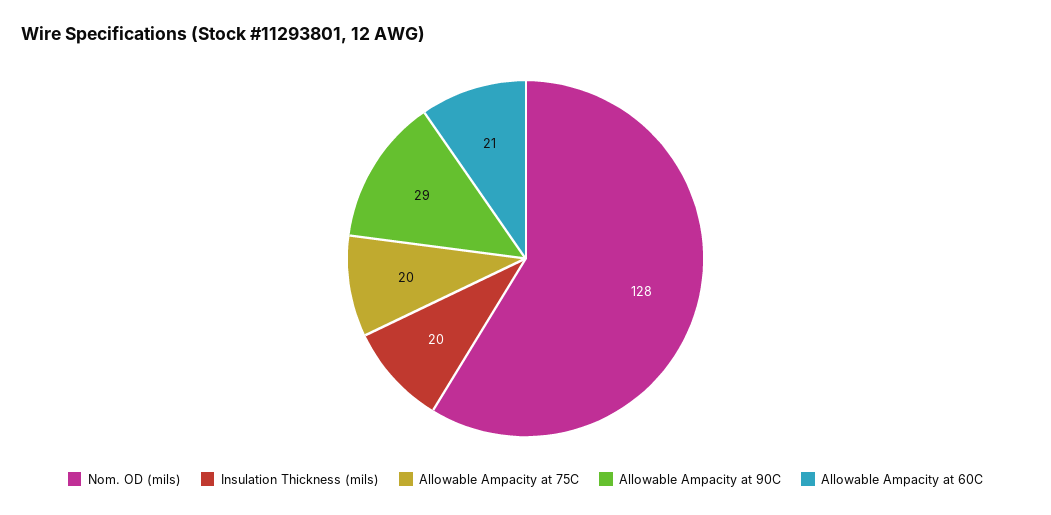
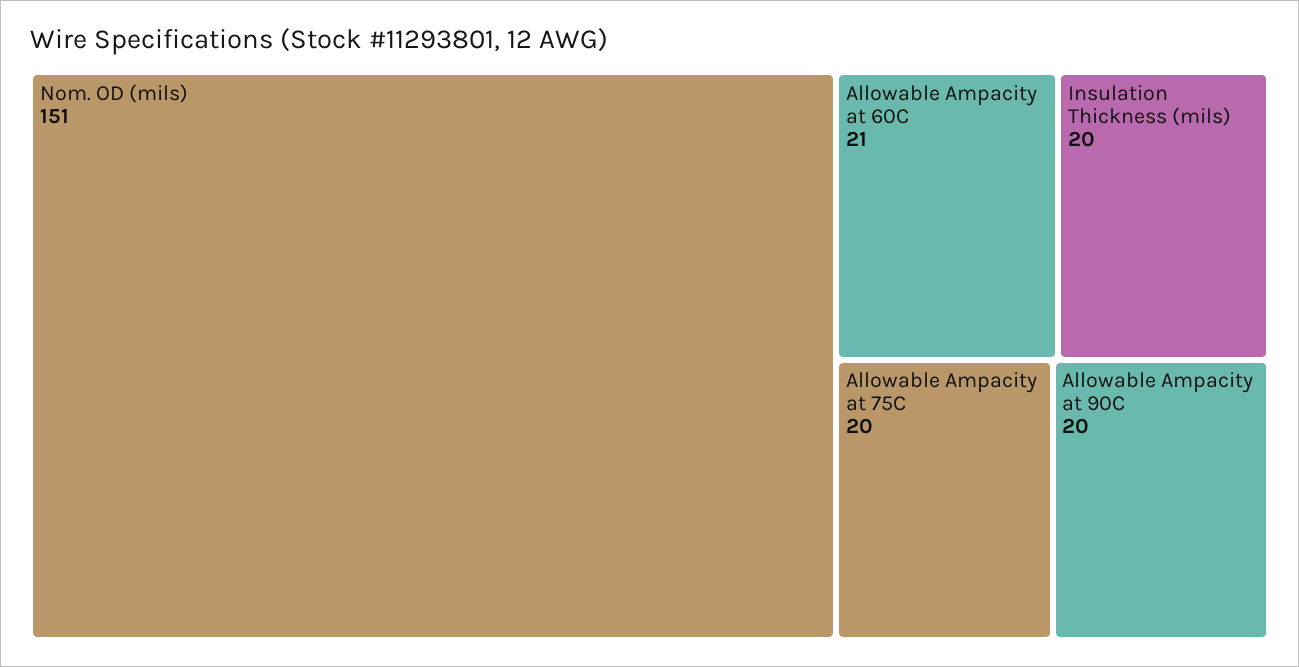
Nom. OD (mils): 128 -> 151
Allowable Ampacity at 90C: 29 -> 20

